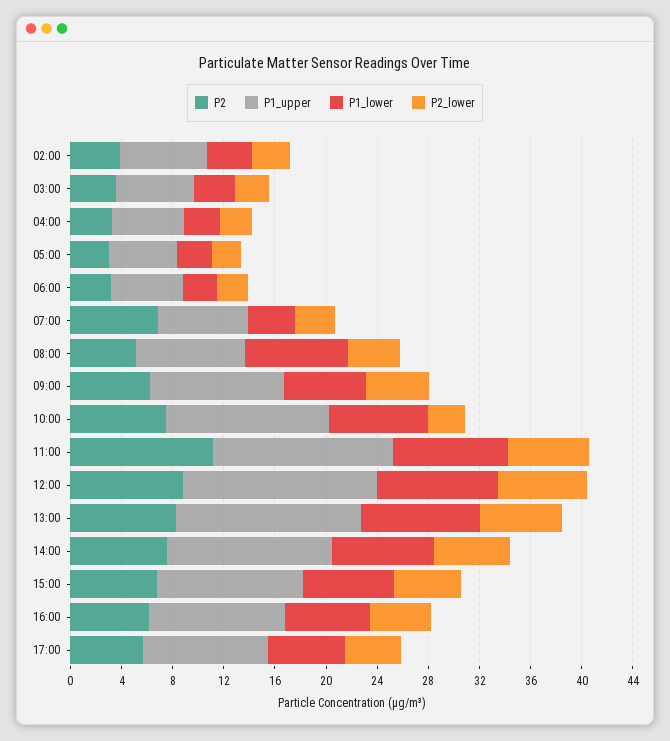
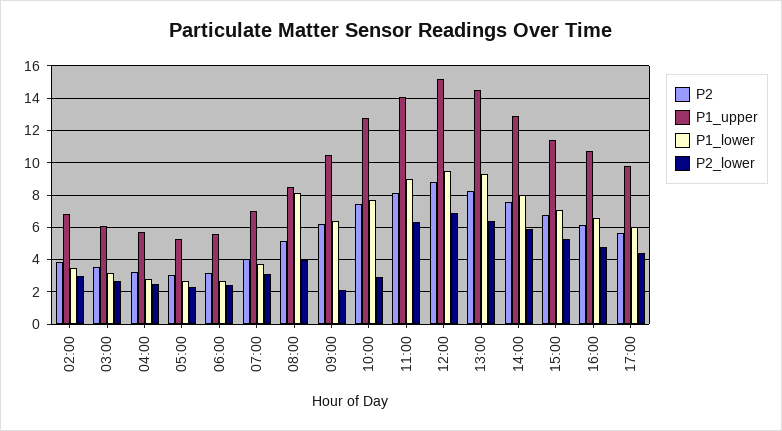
P2, 07:00: 7 -> 4
P2_lower, 09:00: 5 -> 2
P2, 11:00: 11 -> 8

